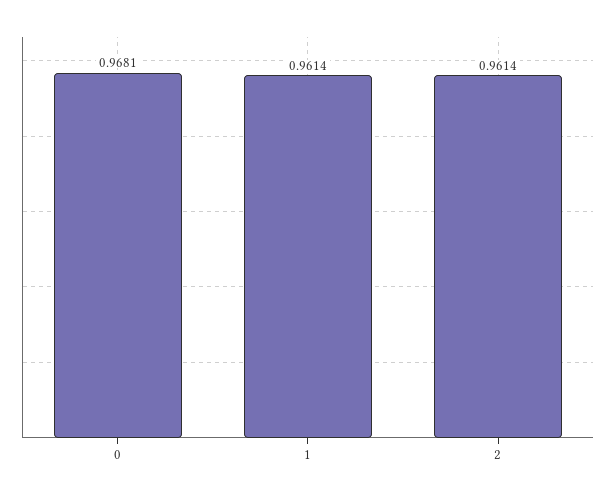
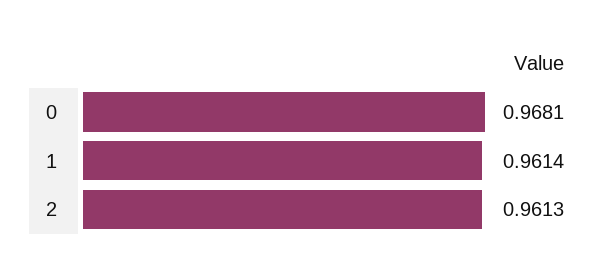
2: 0.9614 -> 0.9613

